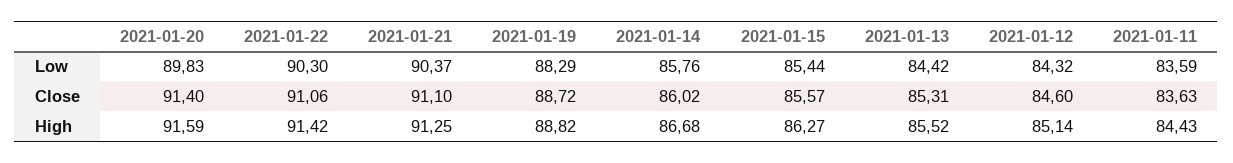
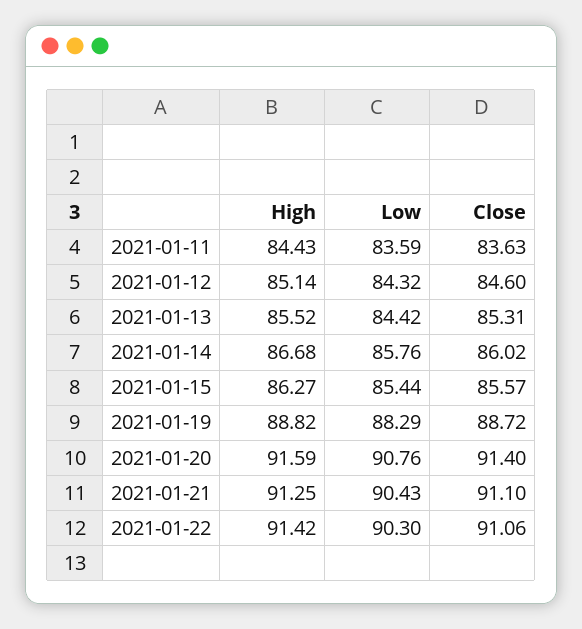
2021-01-20, Low: 89.83 -> 90.76
2021-01-21, Low: 90.37 -> 90.43

